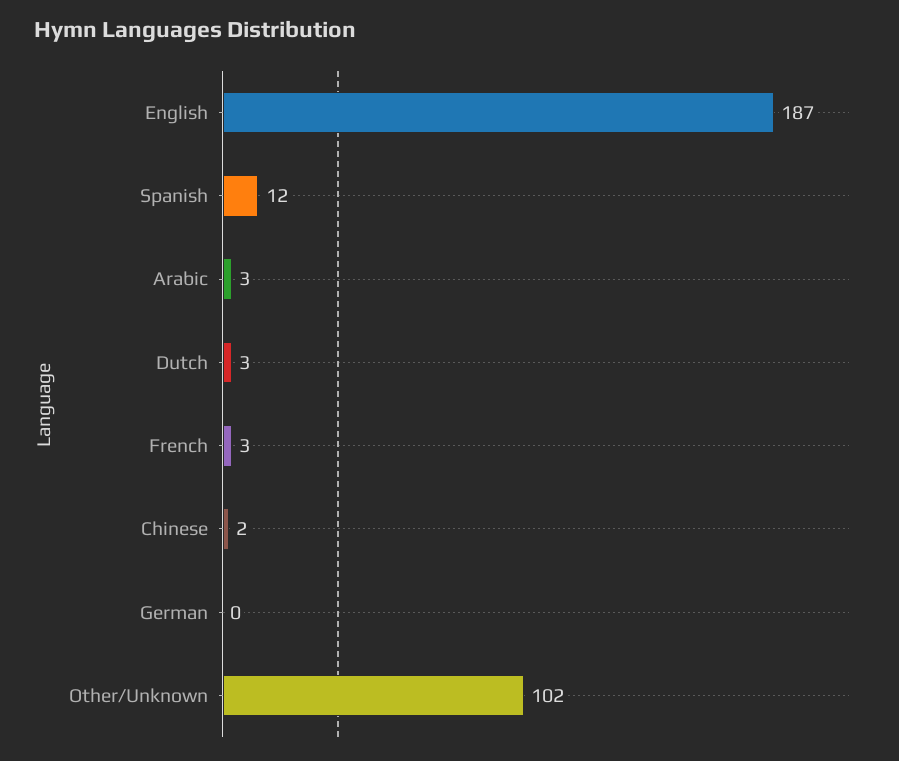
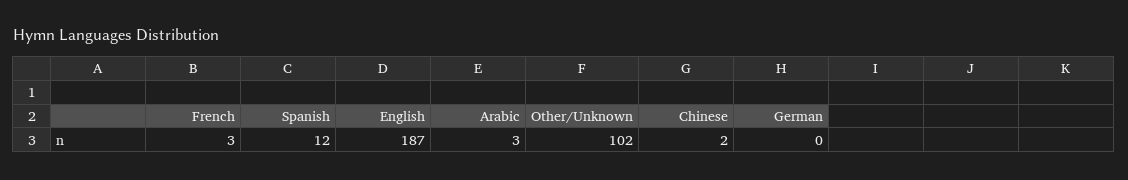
Dutch: 3 -> none

